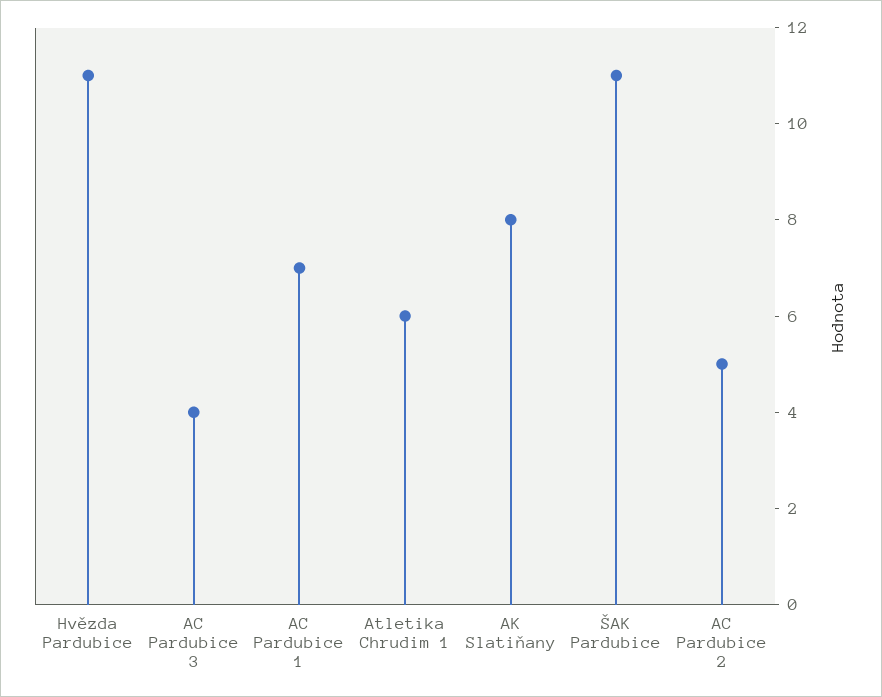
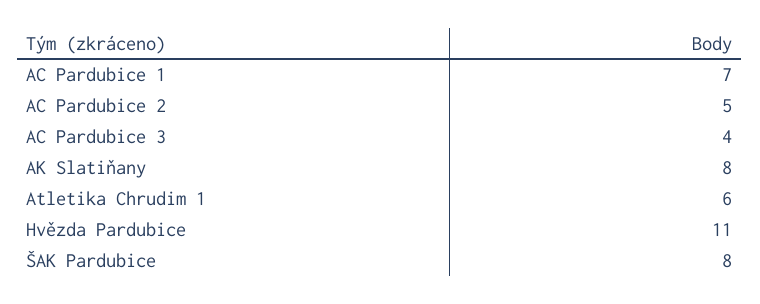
ŠAK Pardubice: 11 -> 8

